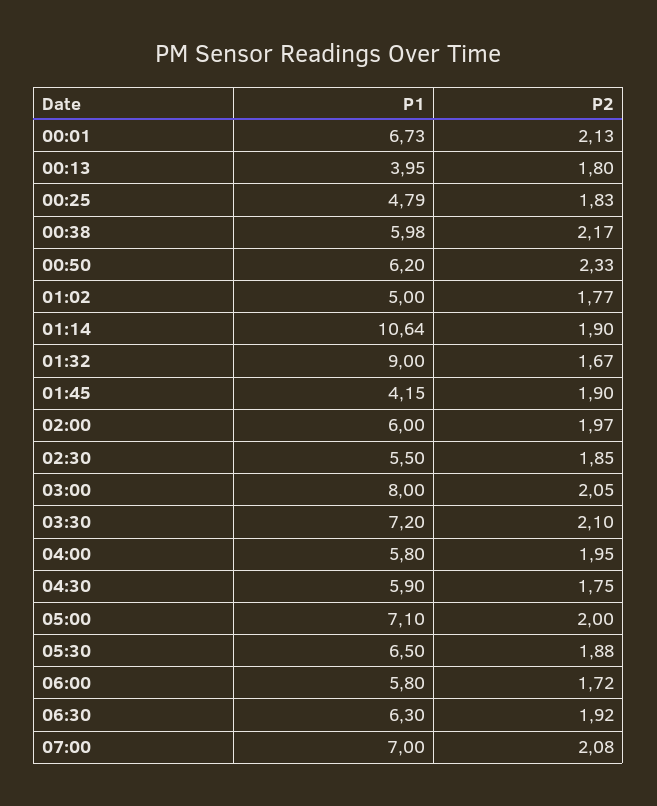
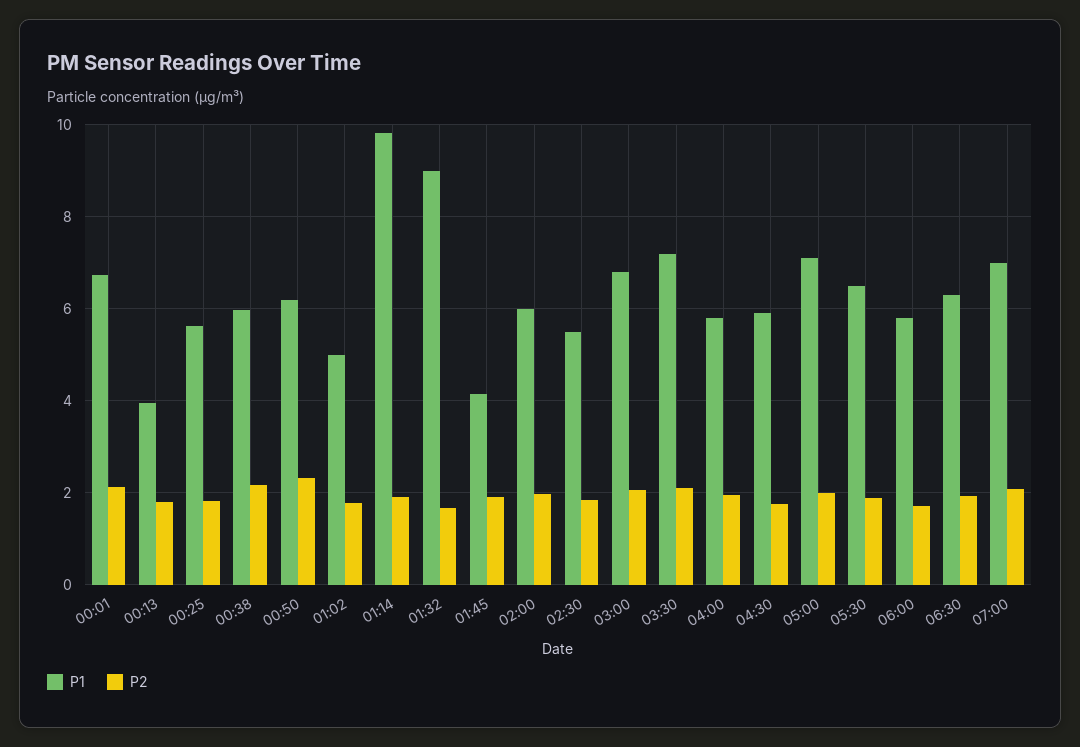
P1, 00:25: 4.79 -> 5.6
P1, 01:14: 10.64 -> 9.8
P1, 03:00: 8 -> 6.8

